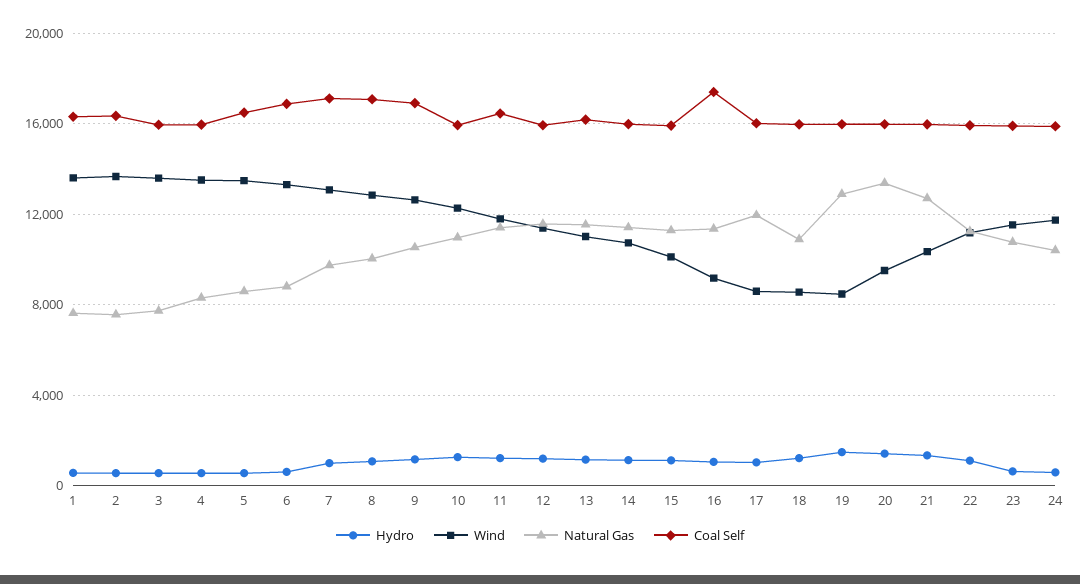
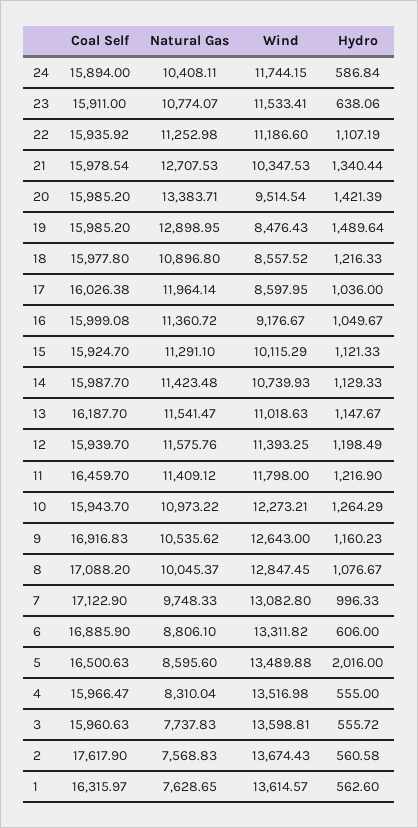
Coal Self, 2: 16500 -> 17617.9
Hydro, 5: 500 -> 2016
Coal Self, 16: 17500 -> 15999.08

